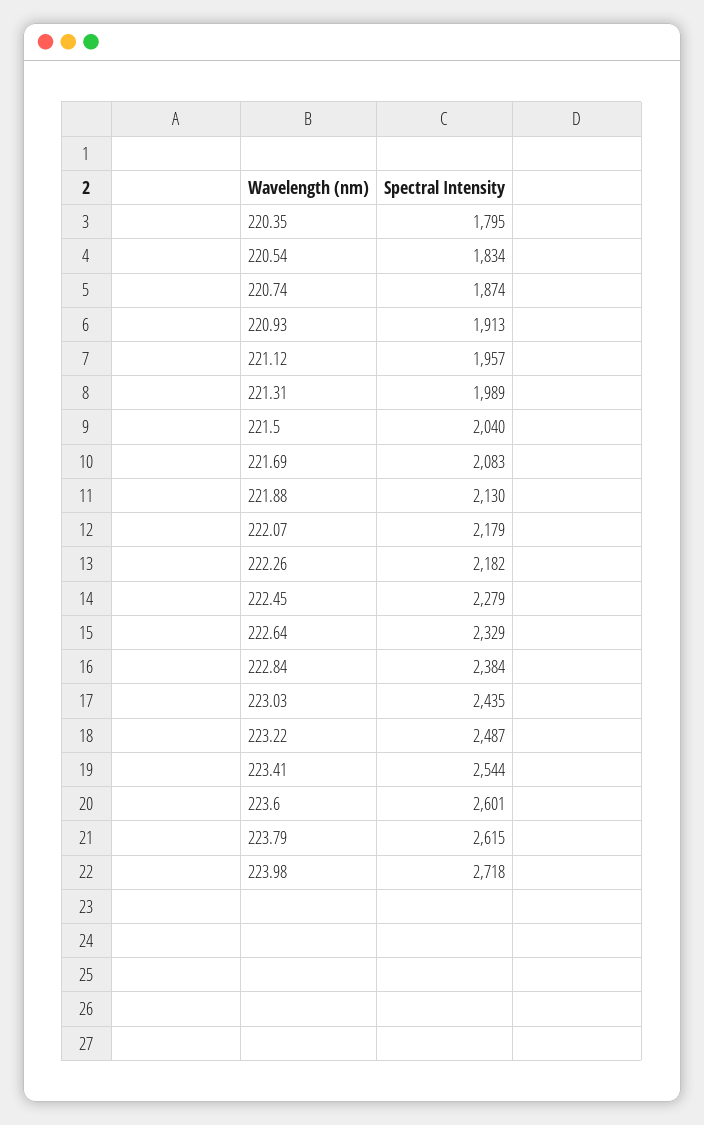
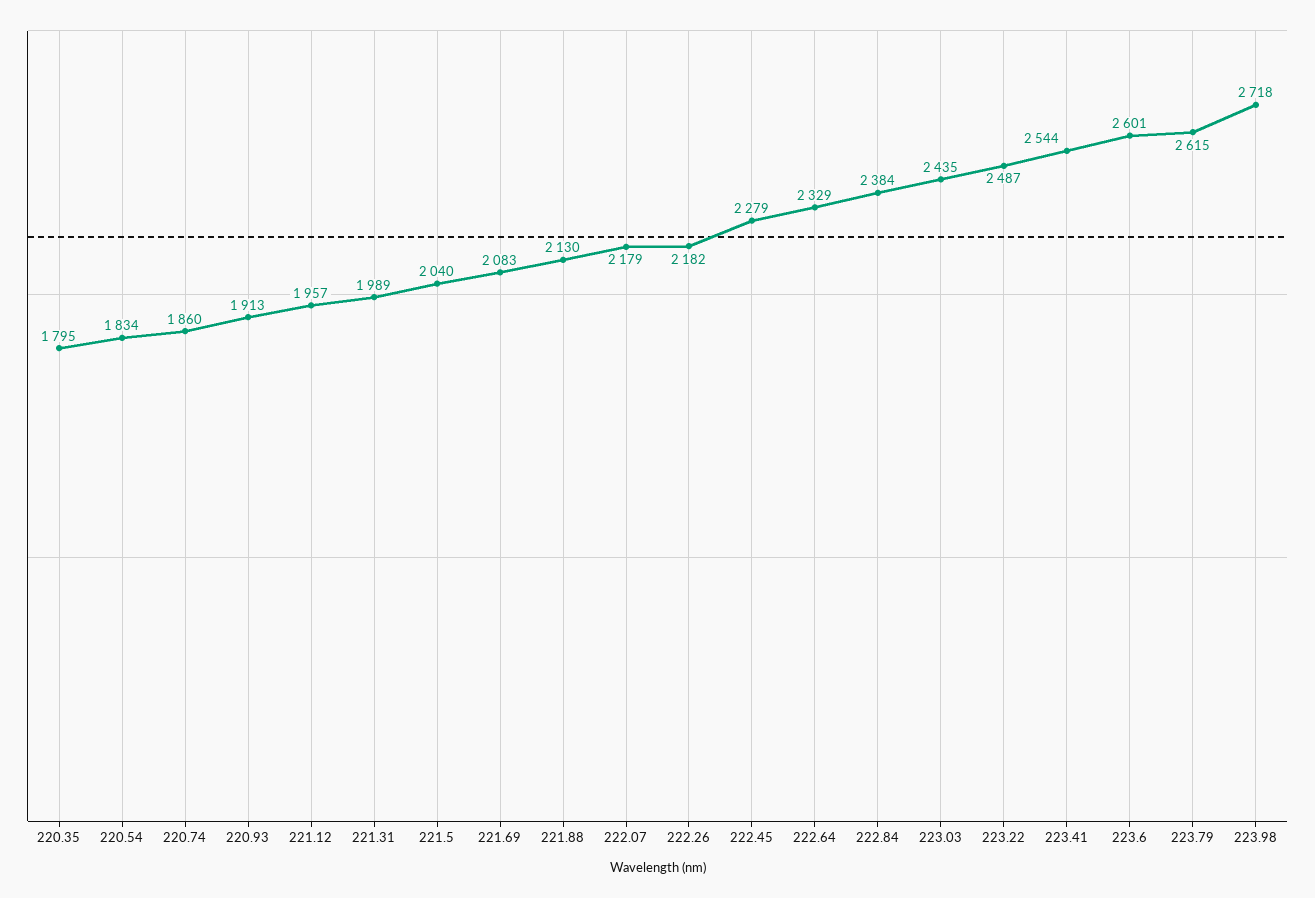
220.74: 1874 -> 1860

